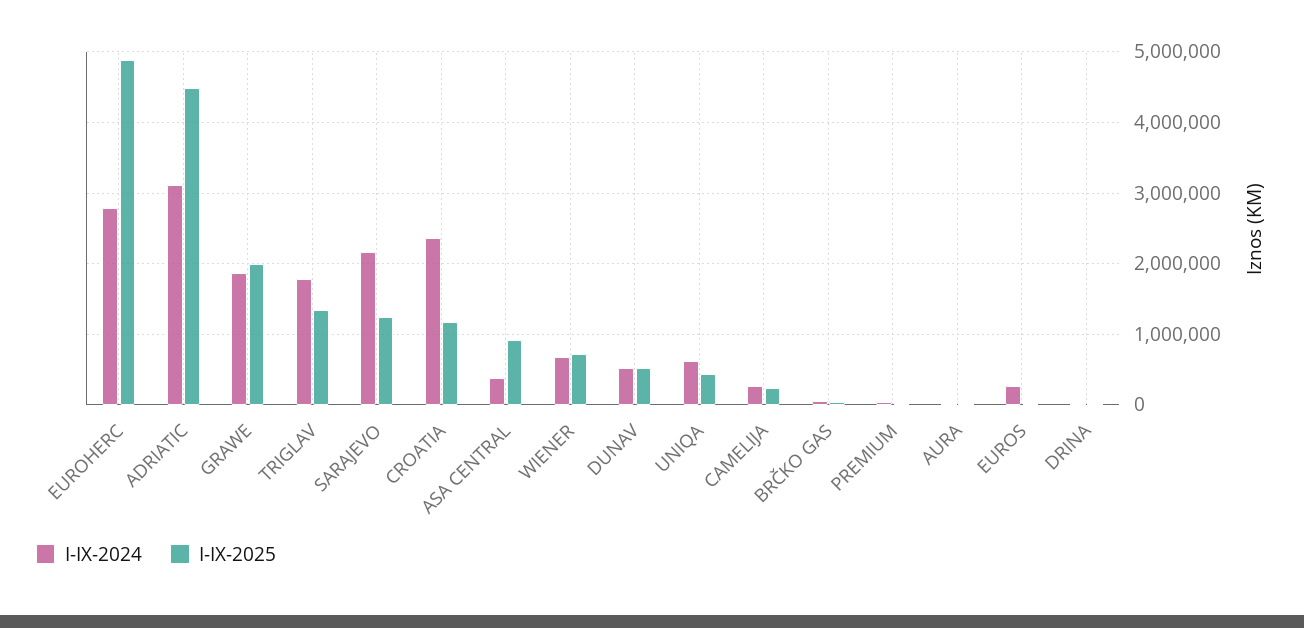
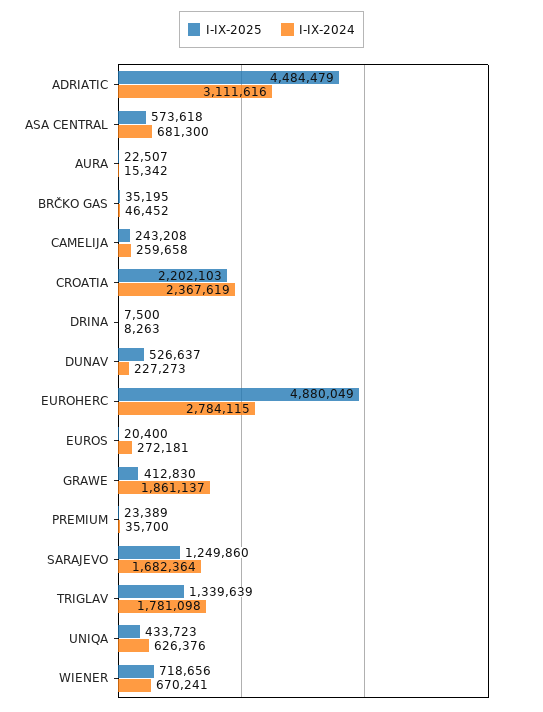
I-IX-2025, GRAWE: 2000000 -> 412830
I-IX-2024, SARAJEVO: 2200000 -> 1682364
I-IX-2025, CROATIA: 1200000 -> 2202103
I-IX-2024, ASA CENTRAL: 400000 -> 681300
I-IX-2025, ASA CENTRAL: 900000 -> 573618
I-IX-2024, DUNAV: 500000 -> 227273

